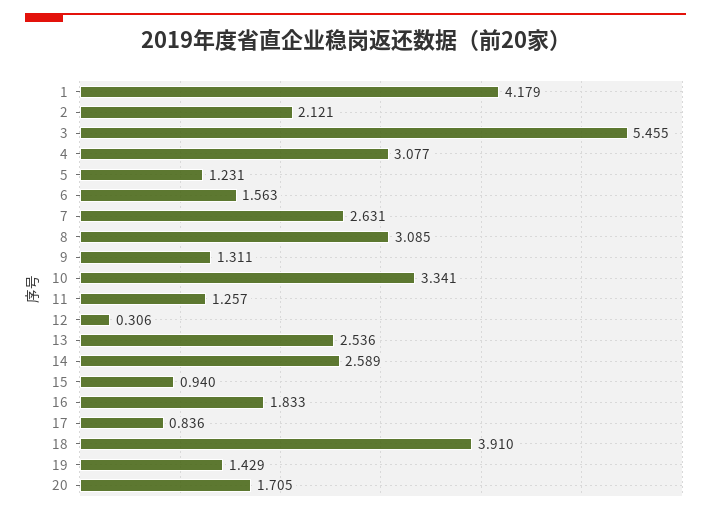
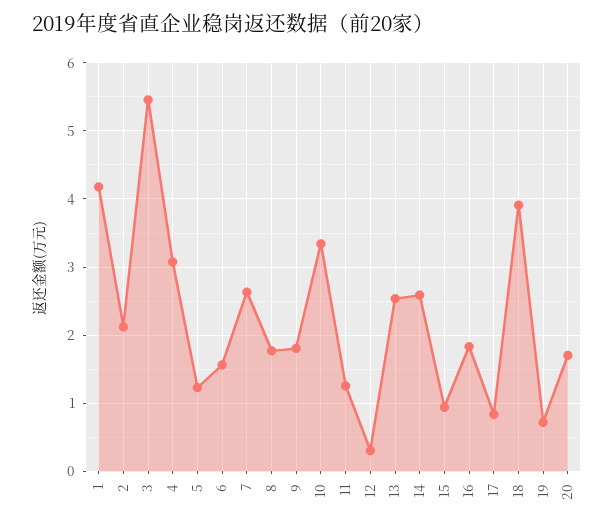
8: 3.085 -> 1.8
9: 1.311 -> 1.8
19: 1.429 -> 0.7

